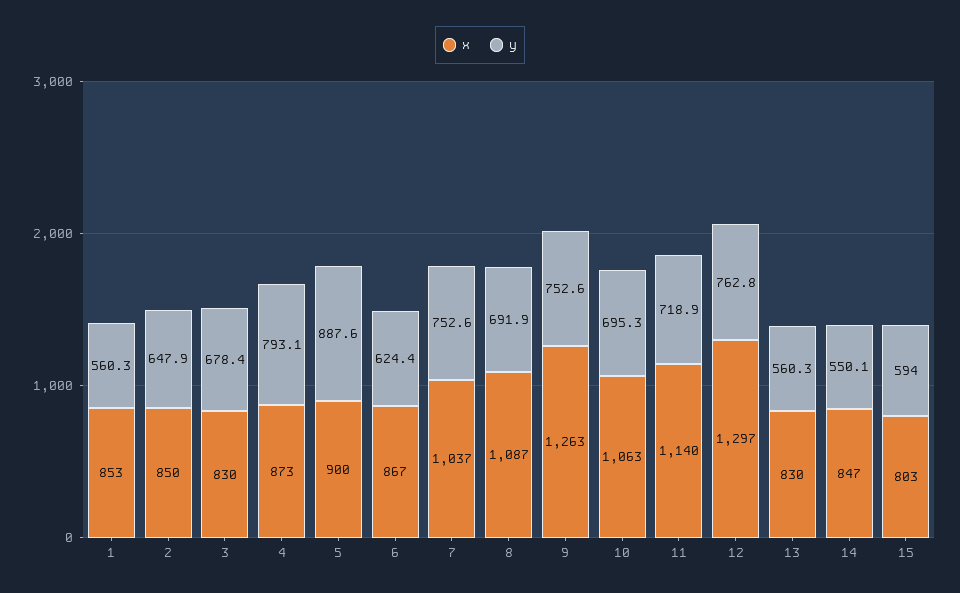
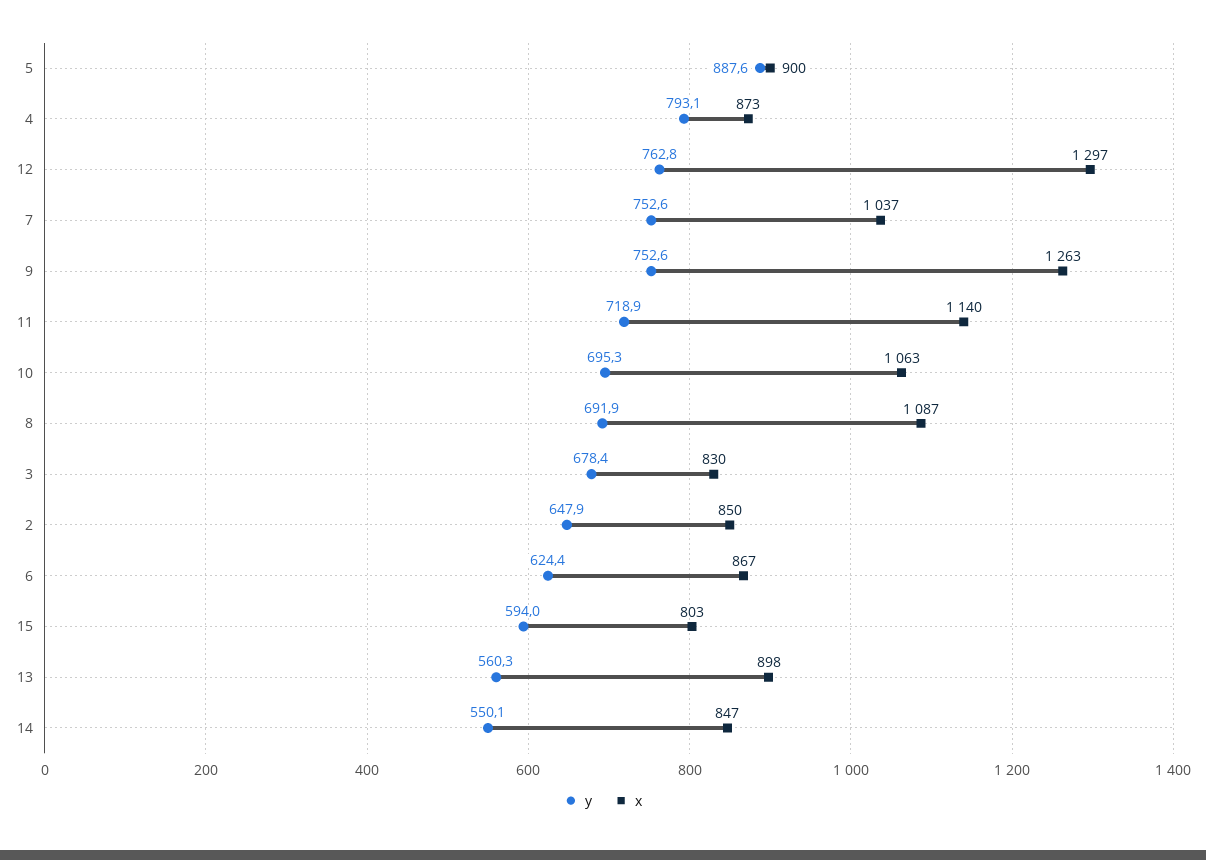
x, 1: 853 -> none
y, 1: 560.3 -> none
x, 13: 830 -> 898

